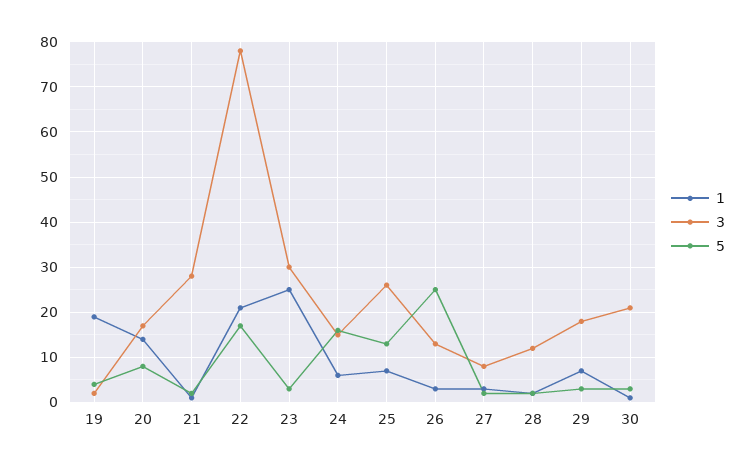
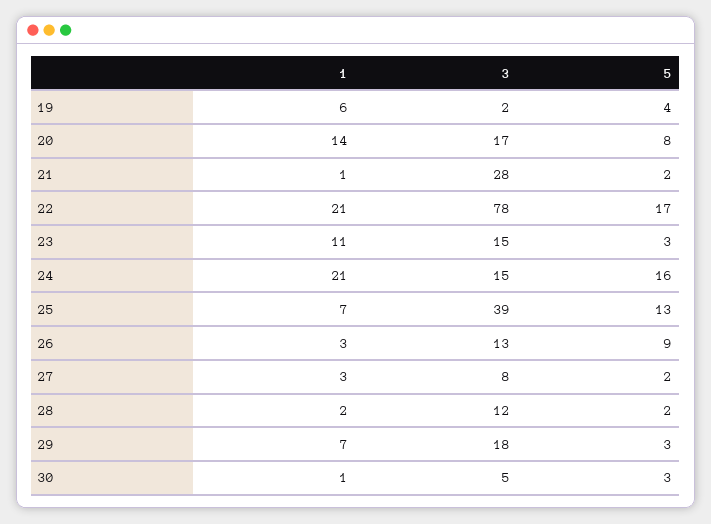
1, 19: 20 -> 6
1, 23: 25 -> 11
3, 23: 30 -> 15
1, 24: 5 -> 21
3, 25: 25 -> 39
5, 26: 25 -> 9
3, 30: 20 -> 5

